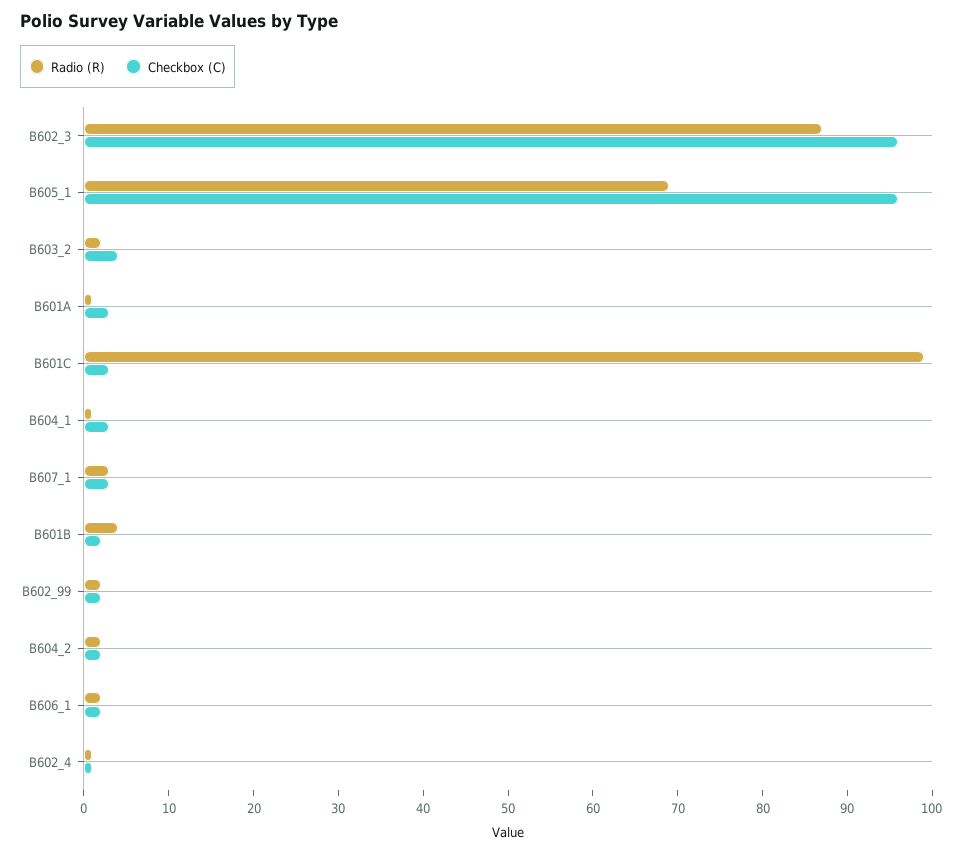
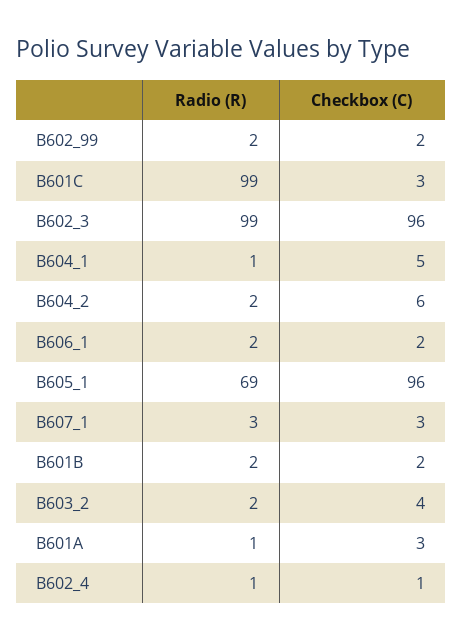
Radio (R), B602_3: 87 -> 99
Checkbox (C), B604_1: 3 -> 5
Radio (R), B601B: 4 -> 2
Checkbox (C), B604_2: 2 -> 6

